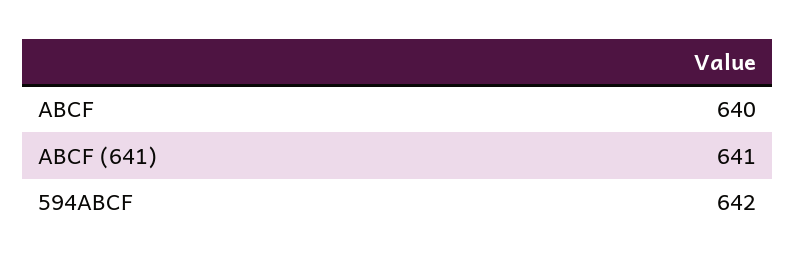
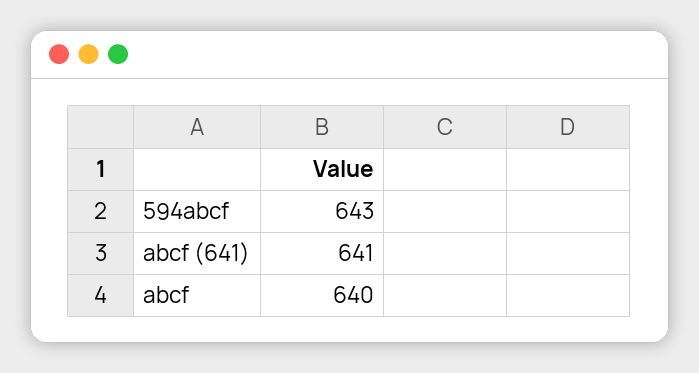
594ABCF: 642 -> 643

